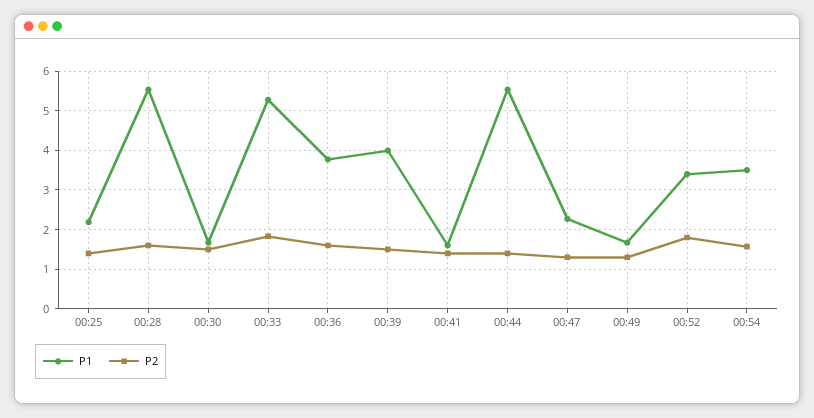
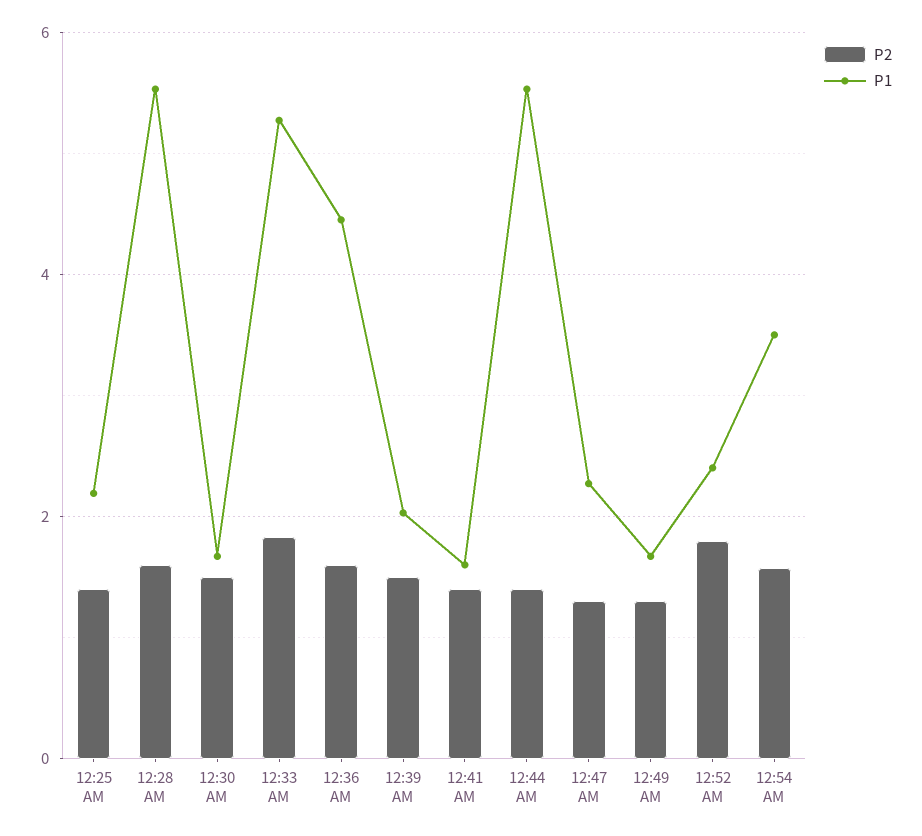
P1, 00:36: 3.8 -> 4.4
P1, 00:39: 4 -> 2
P1, 00:52: 3.4 -> 2.4

